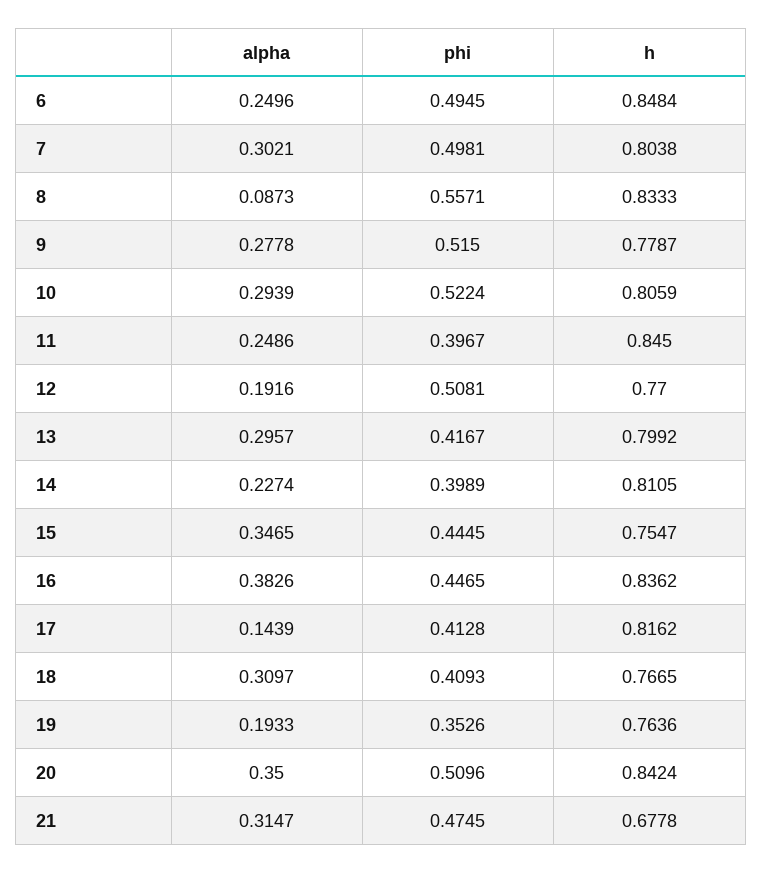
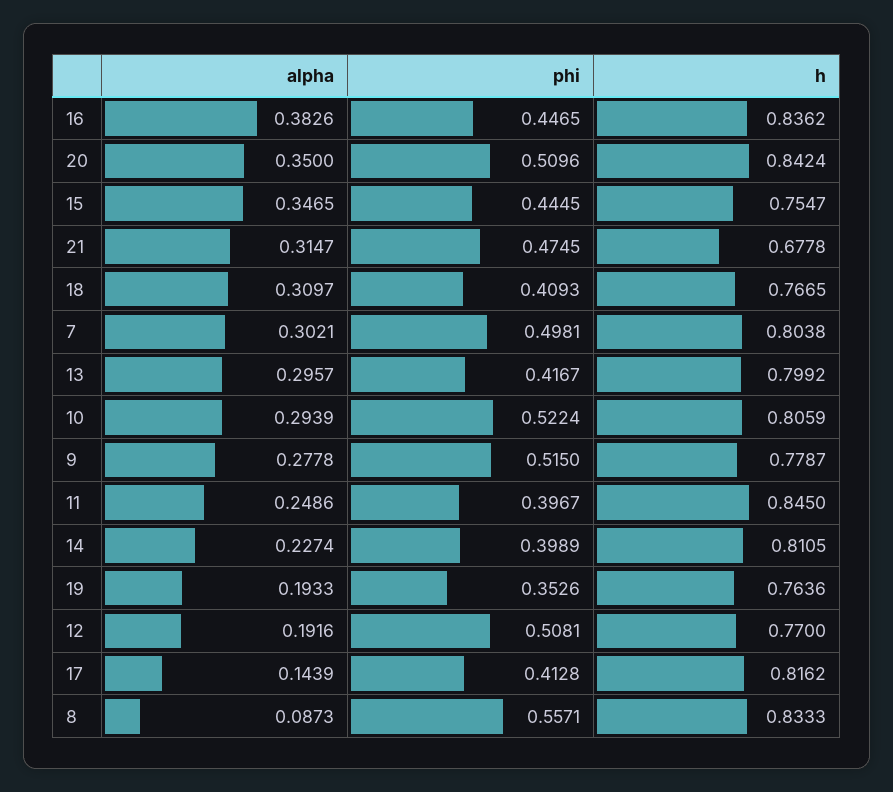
alpha, 6: 0.2496 -> none
phi, 6: 0.4945 -> none
h, 6: 0.8484 -> none

